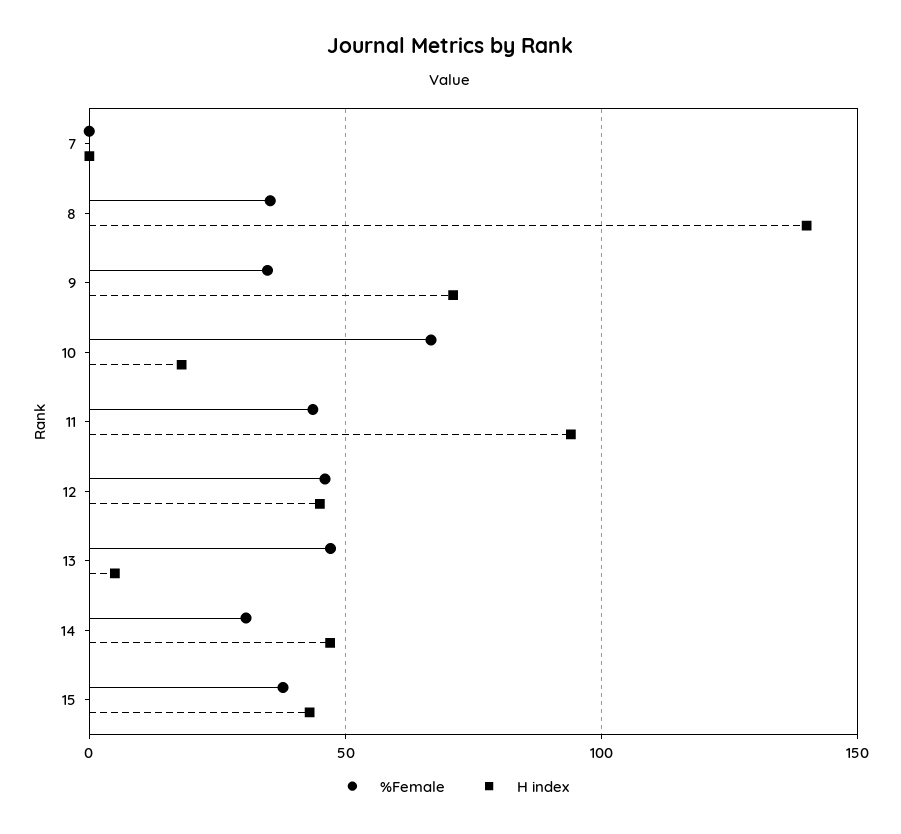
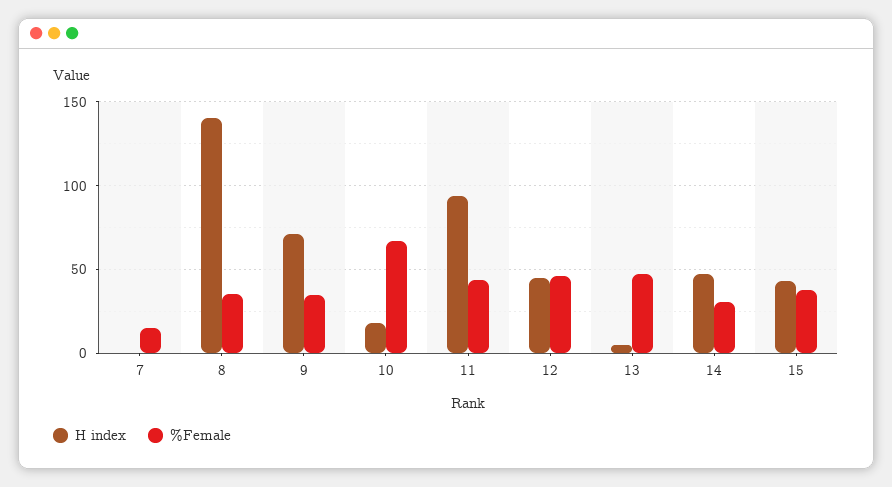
%Female, 7: 0 -> 15

